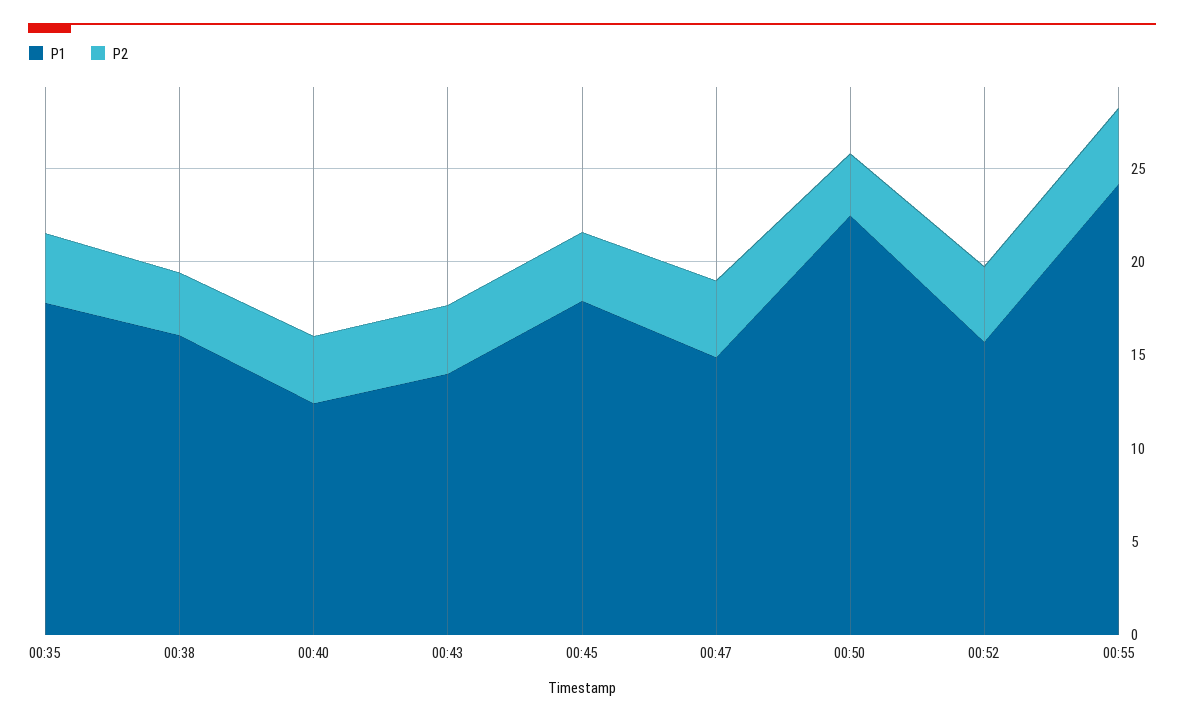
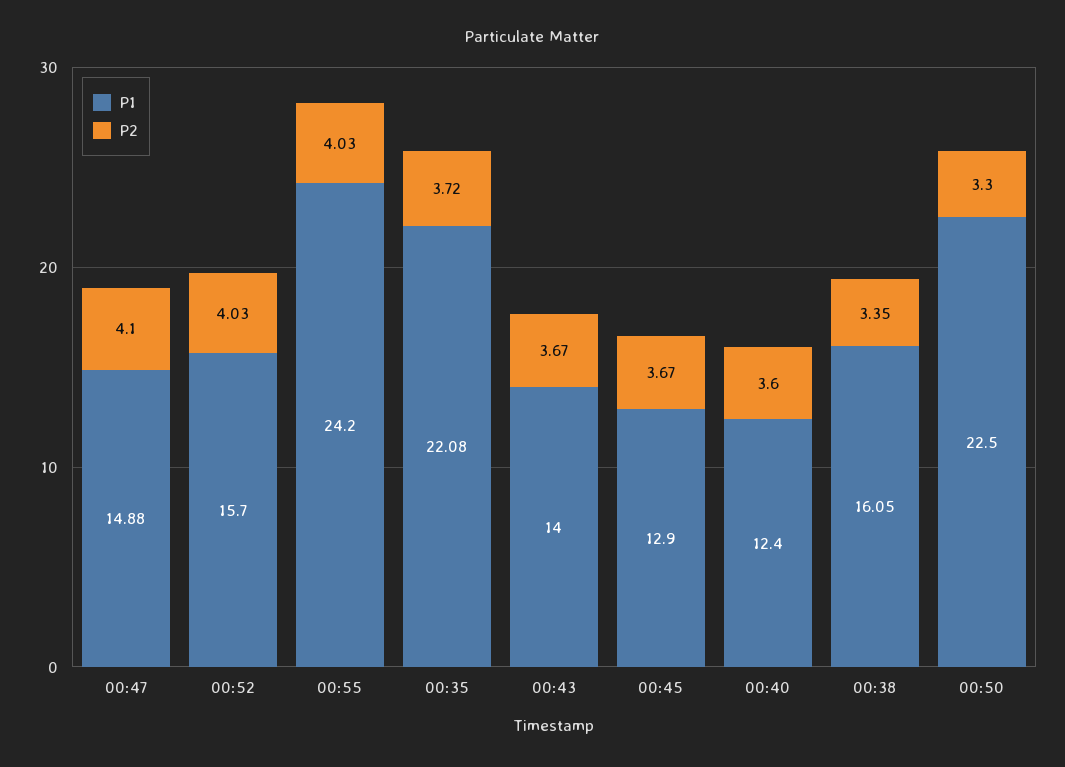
P1, 00:35: 18 -> 22.08
P1, 00:45: 18 -> 12.9

